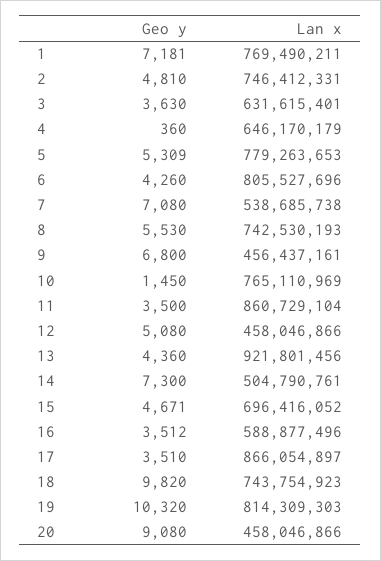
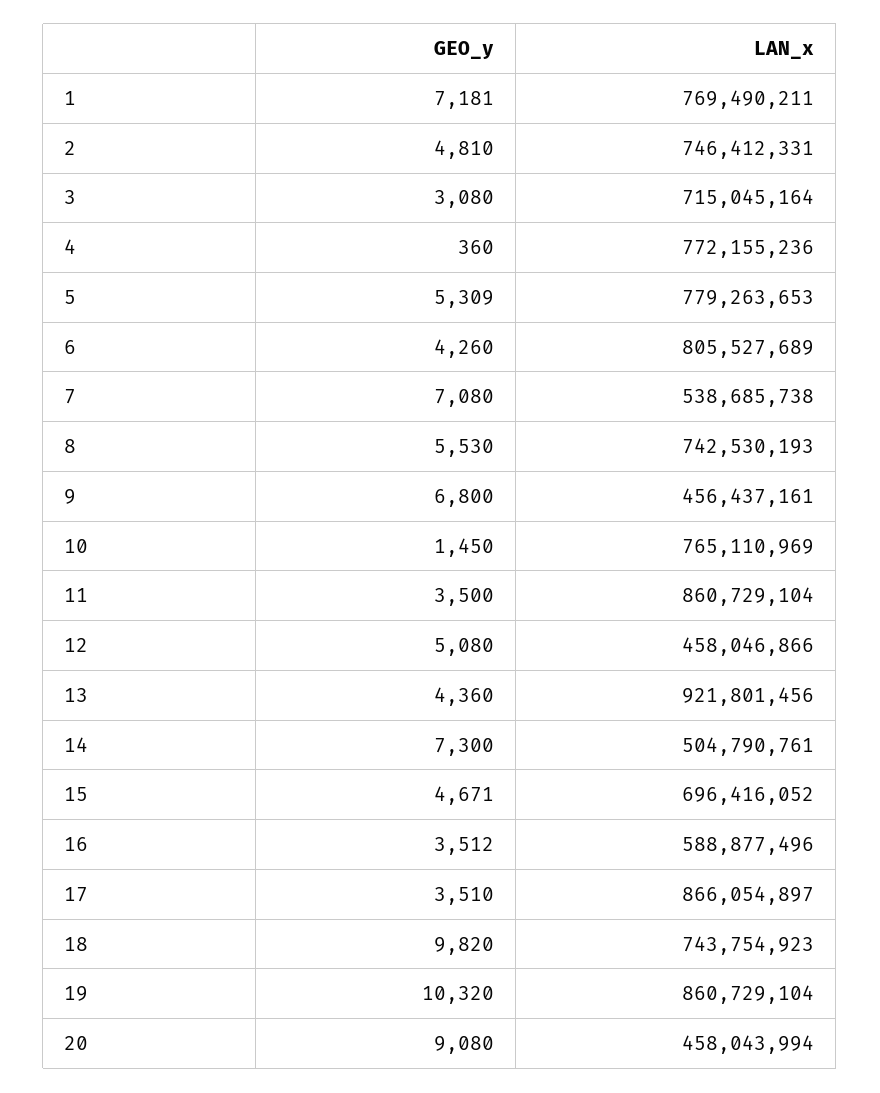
Geo y, 3: 3630 -> 3080
Lan x, 3: 631615401 -> 715045164
Lan x, 4: 646170179 -> 772155236
Lan x, 6: 805527696 -> 805527689
Lan x, 19: 814309303 -> 860729104
Lan x, 20: 458046866 -> 458043994

